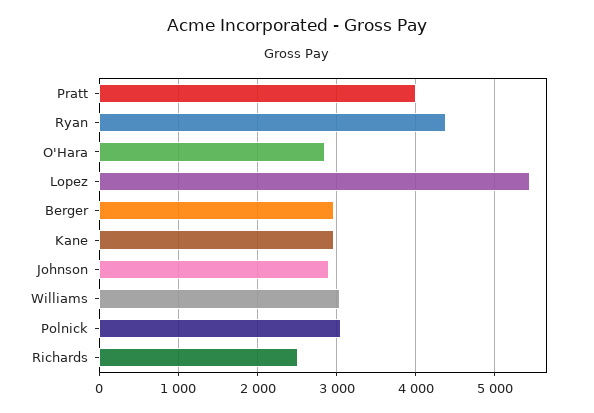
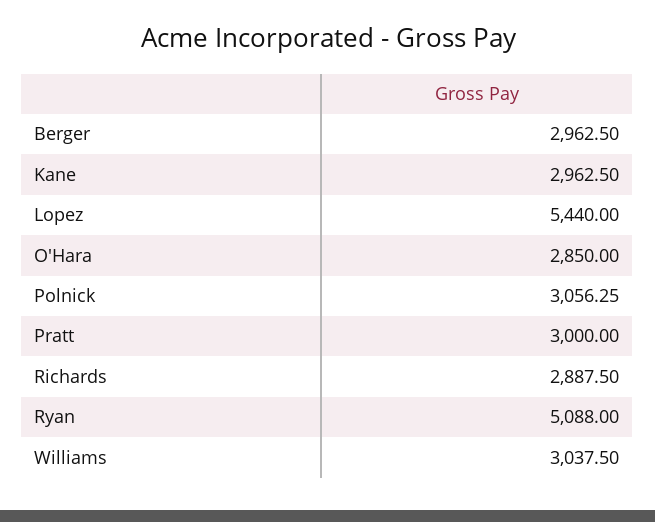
Pratt: 4000 -> 3000
Ryan: 4400 -> 5088
Johnson: 2900 -> none
Richards: 2500 -> 2887.5

